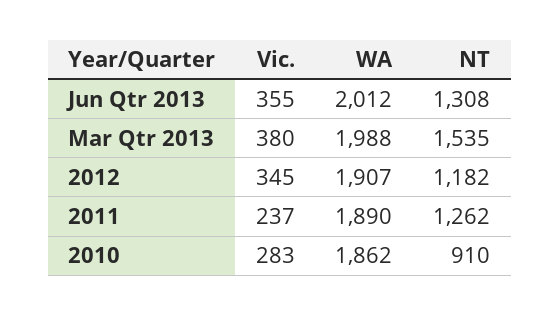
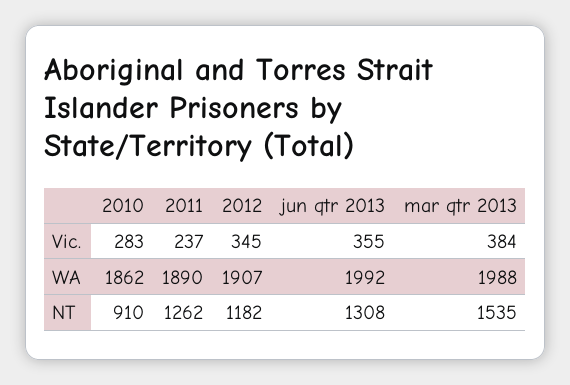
WA, Jun Qtr 2013: 2012 -> 1992
Vic., Mar Qtr 2013: 380 -> 384

